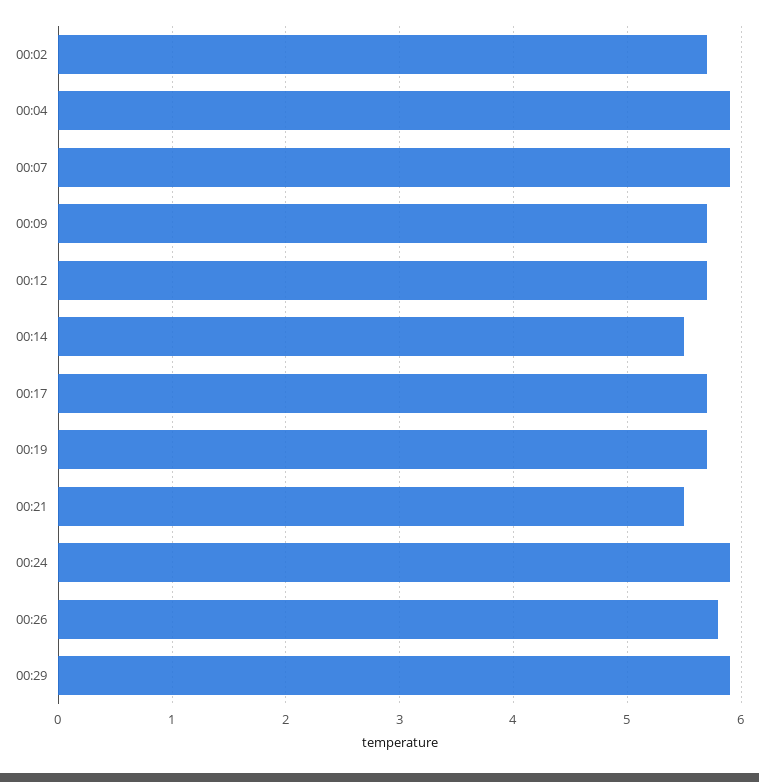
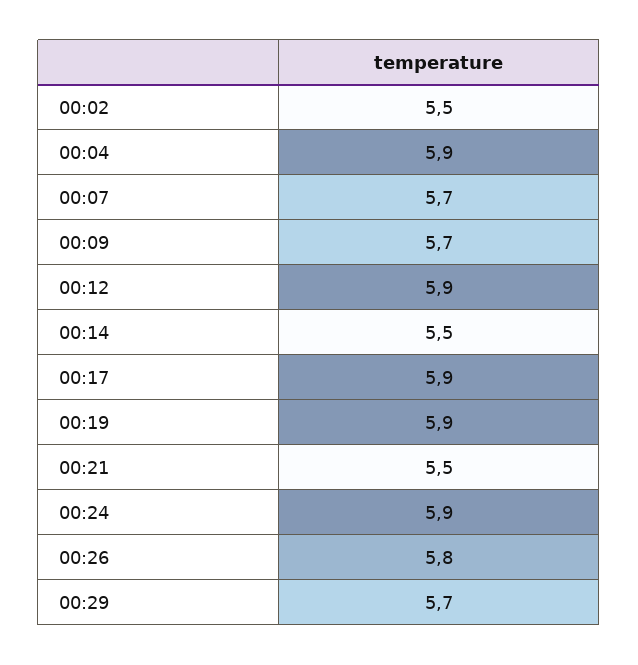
00:02: 5.7 -> 5.5
00:07: 5.9 -> 5.7
00:12: 5.7 -> 5.9
00:17: 5.7 -> 5.9
00:19: 5.7 -> 5.9
00:29: 5.9 -> 5.7

